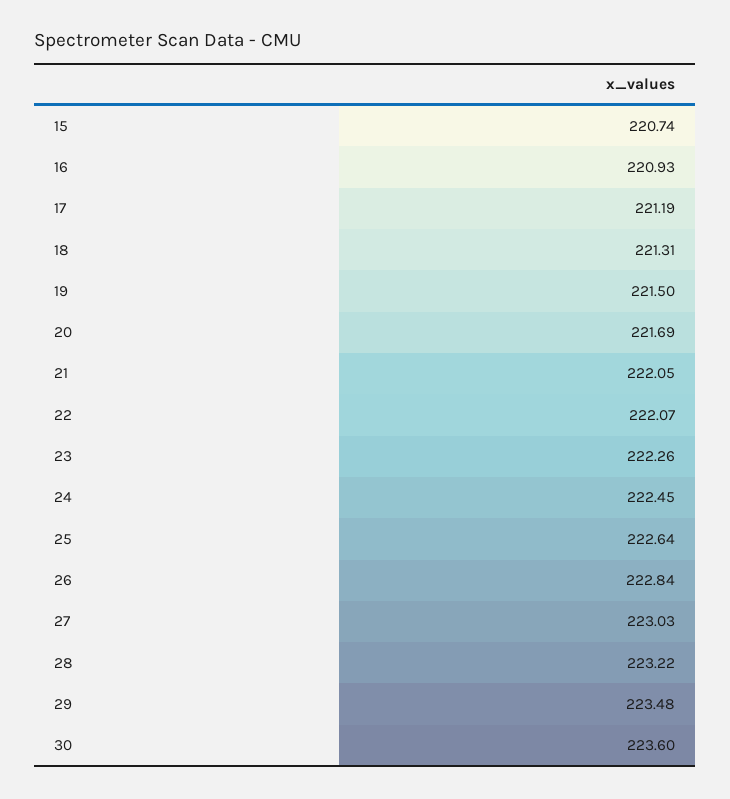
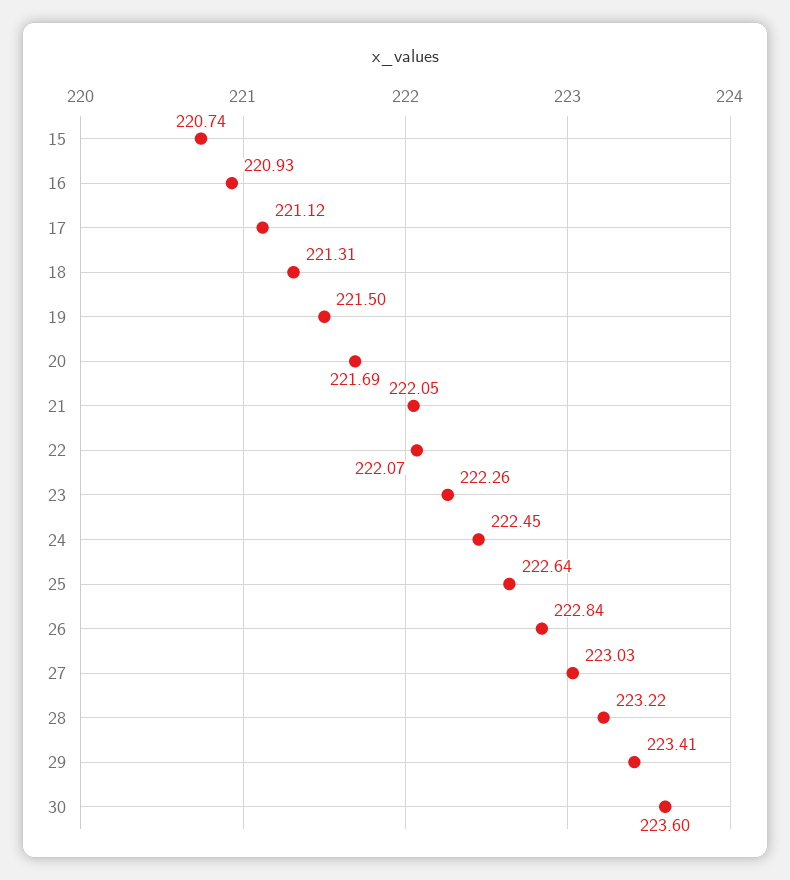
17: 221.19 -> 221.12
29: 223.48 -> 223.41

